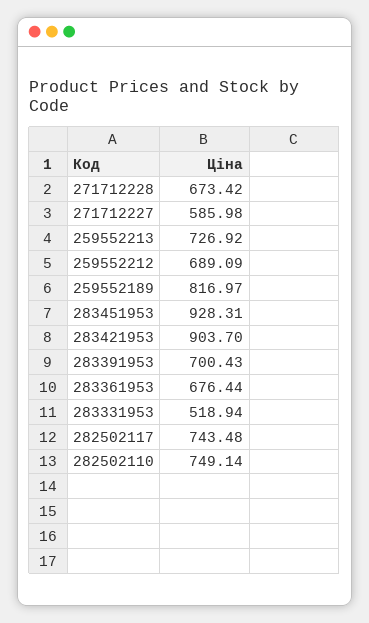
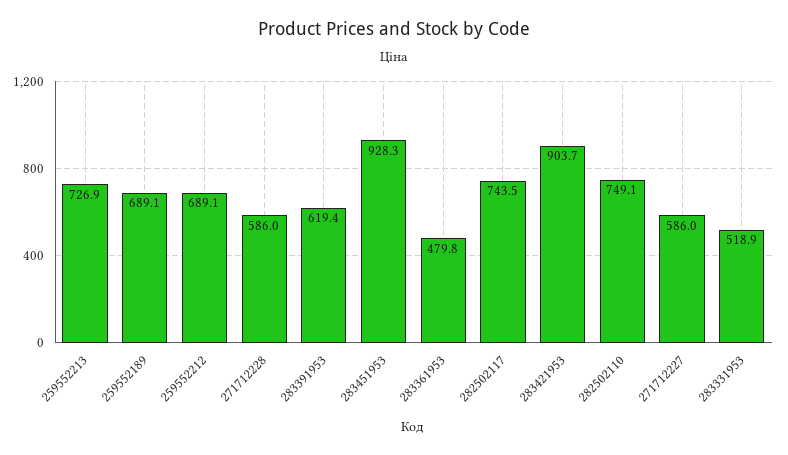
271712228: 673.42 -> 586
259552189: 816.97 -> 689.1
283391953: 700.43 -> 619.4
283361953: 676.44 -> 479.8

